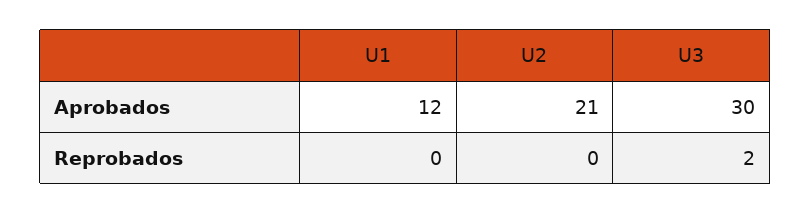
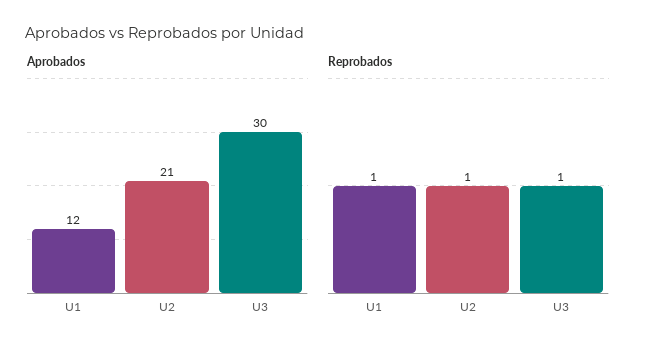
Reprobados, U1: 0 -> 1
Reprobados, U2: 0 -> 1
Reprobados, U3: 2 -> 1

